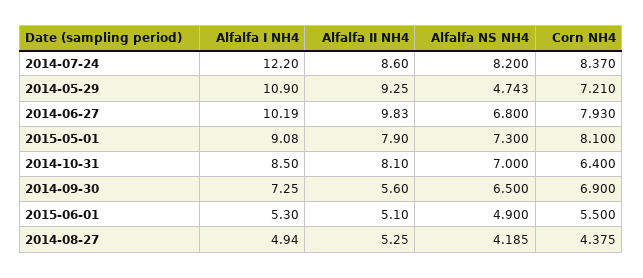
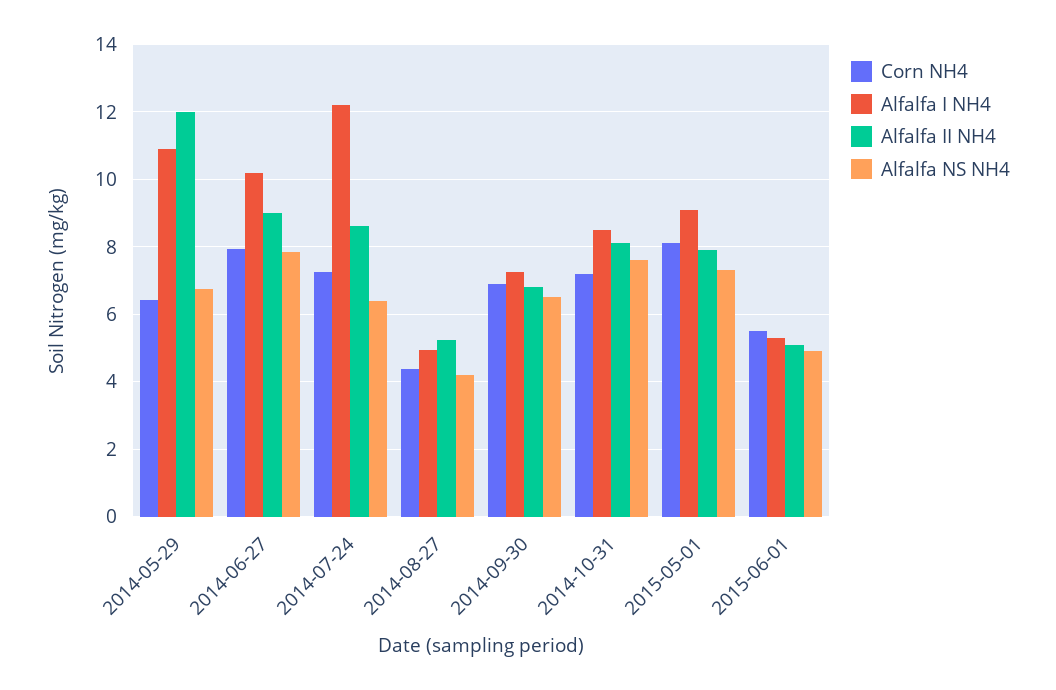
Alfalfa NS NH4, 2014-07-24: 8.2 -> 6.4
Corn NH4, 2014-07-24: 8.37 -> 7.2
Alfalfa II NH4, 2014-05-29: 9.25 -> 12
Alfalfa NS NH4, 2014-05-29: 4.743 -> 6.8
Corn NH4, 2014-05-29: 7.21 -> 6.4
Alfalfa II NH4, 2014-06-27: 9.83 -> 9
Alfalfa NS NH4, 2014-06-27: 6.8 -> 7.8
Alfalfa NS NH4, 2014-10-31: 7 -> 7.6
Corn NH4, 2014-10-31: 6.4 -> 7.2
Alfalfa II NH4, 2014-09-30: 5.6 -> 6.8

